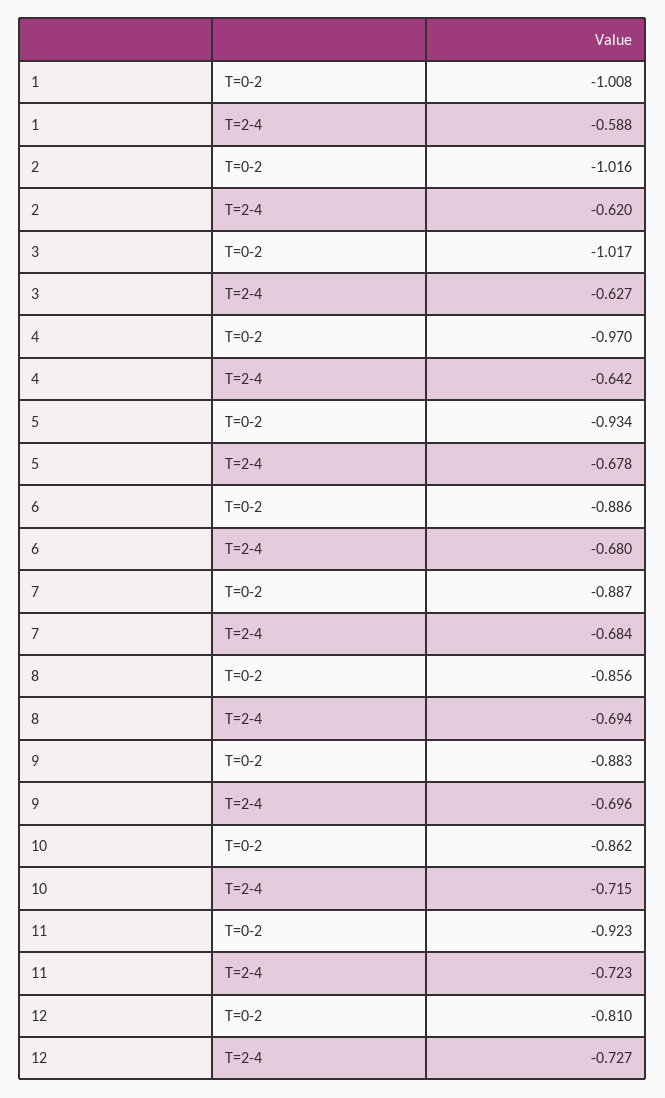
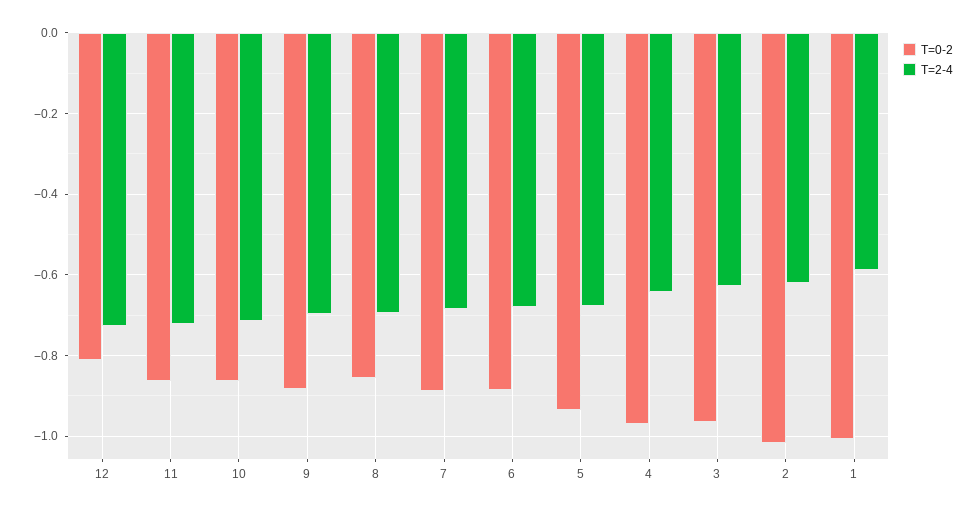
T=0-2, 3: -1.017 -> -0.96
T=0-2, 11: -0.923 -> -0.86

